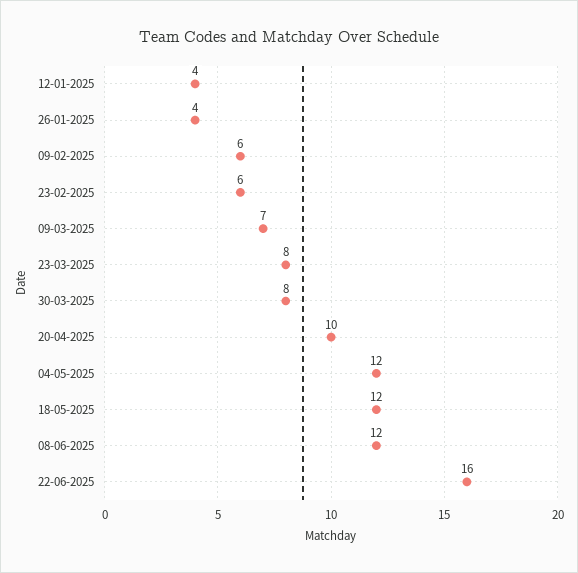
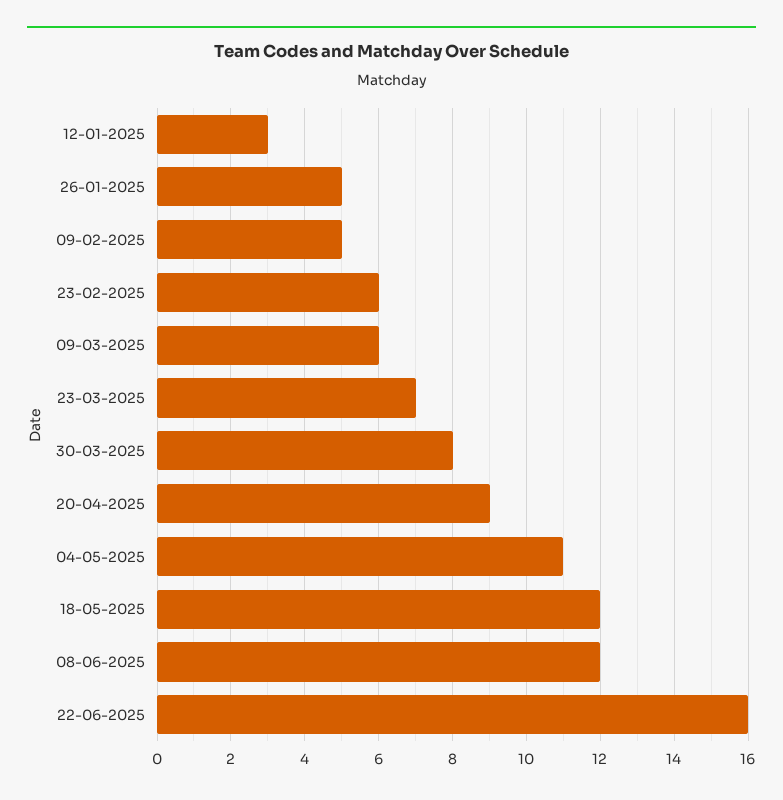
12-01-2025: 4 -> 3
26-01-2025: 4 -> 5
09-02-2025: 6 -> 5
09-03-2025: 7 -> 6
23-03-2025: 8 -> 7
20-04-2025: 10 -> 9
04-05-2025: 12 -> 11

